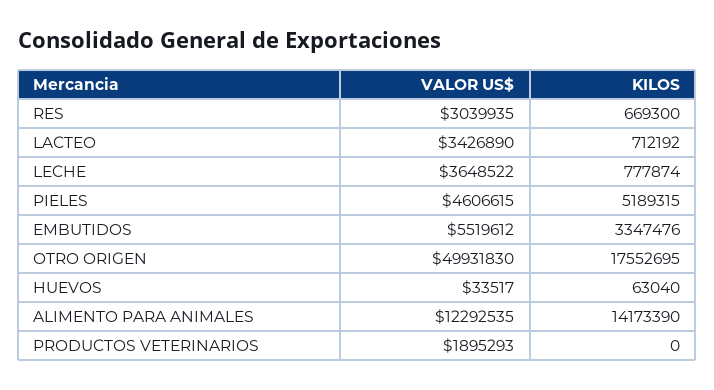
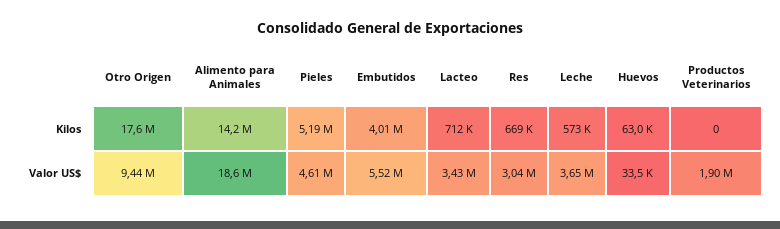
KILOS, LECHE: 777874 -> 573000
KILOS, EMBUTIDOS: 3347476 -> 4010000
VALOR US$, OTRO ORIGEN: 49931830 -> 9440000
VALOR US$, ALIMENTO PARA ANIMALES: 12292535 -> 18600000

